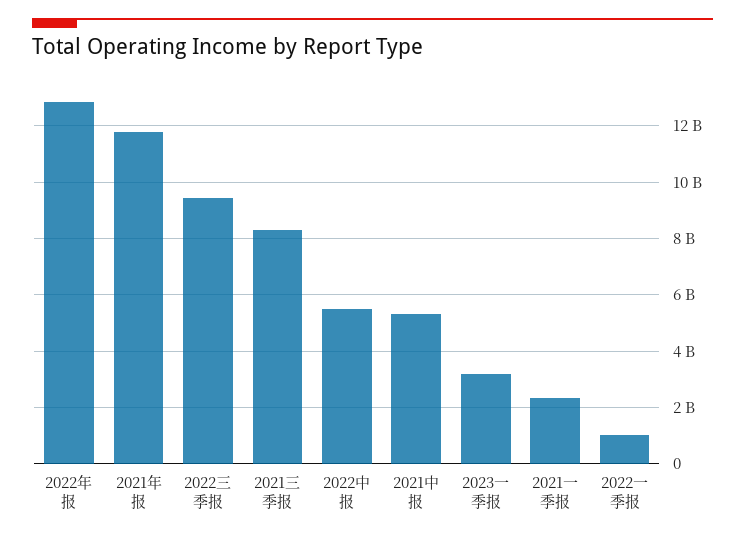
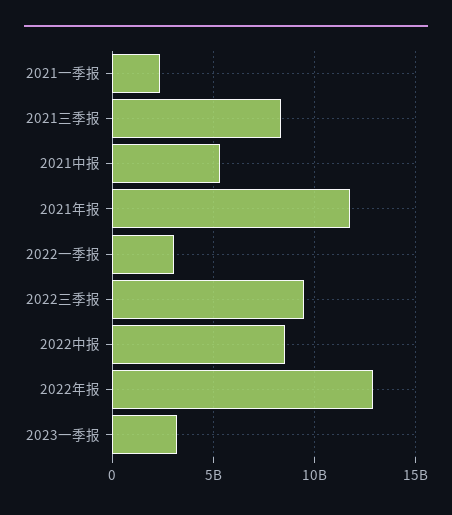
2022中报: 5500000000 -> 8500000000
2022一季报: 1000000000 -> 3000000000

